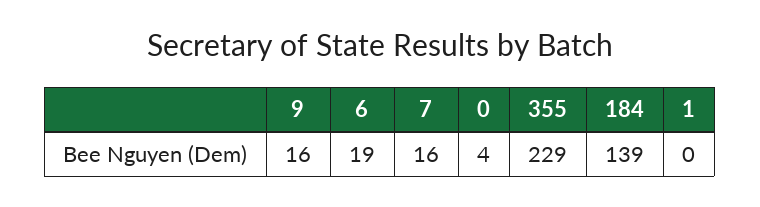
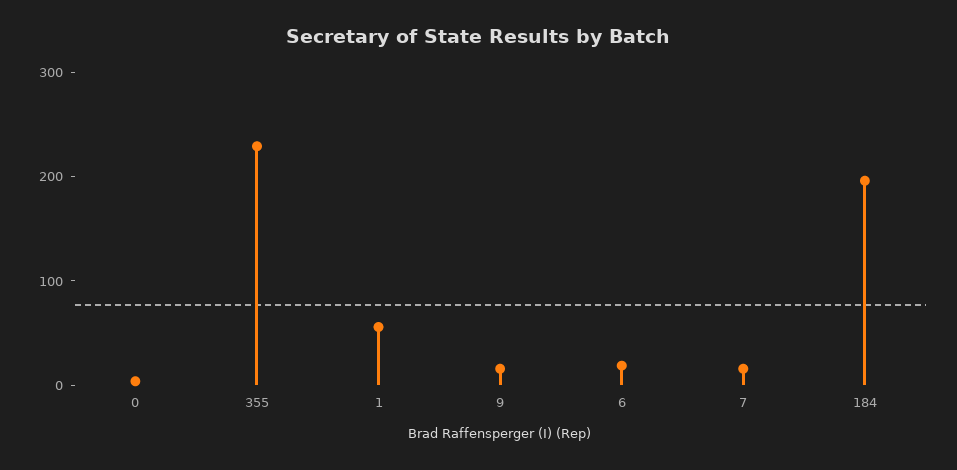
184: 139 -> 200
1: 0 -> 60

